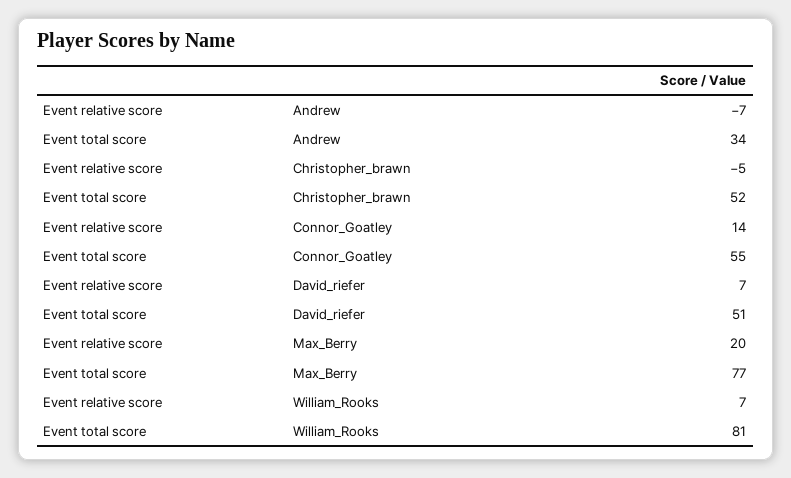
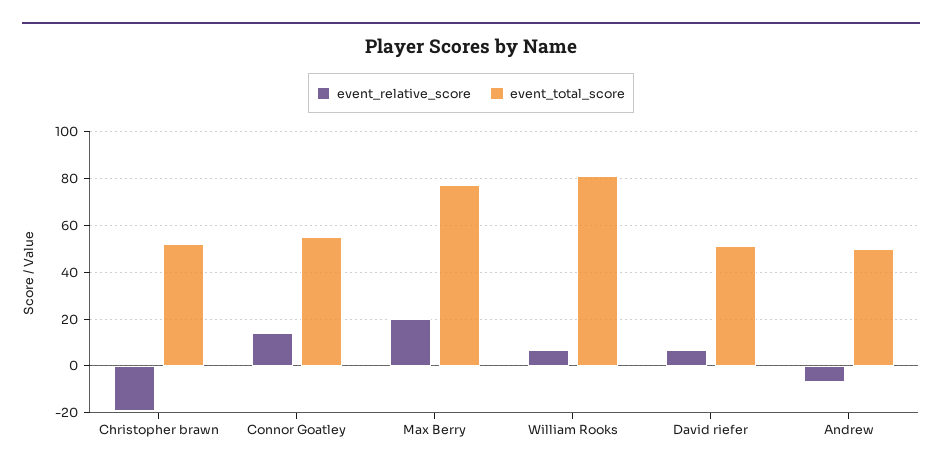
Event total score, Andrew: 34 -> 50
Event relative score, Christopher_brawn: -5 -> -20

